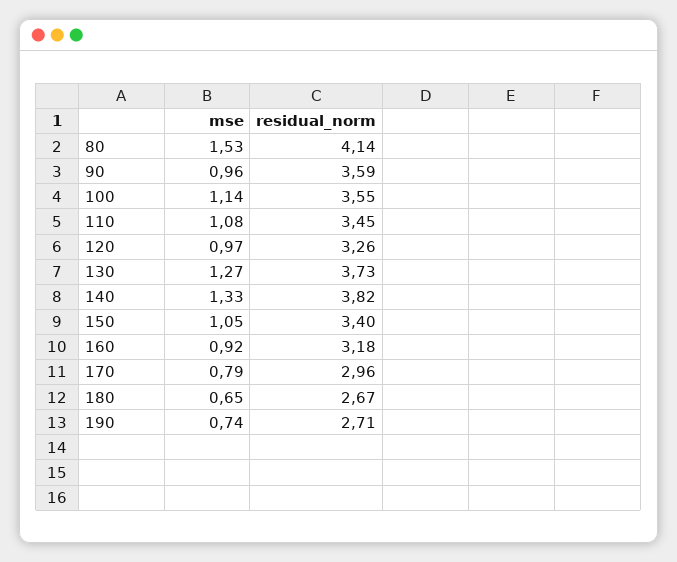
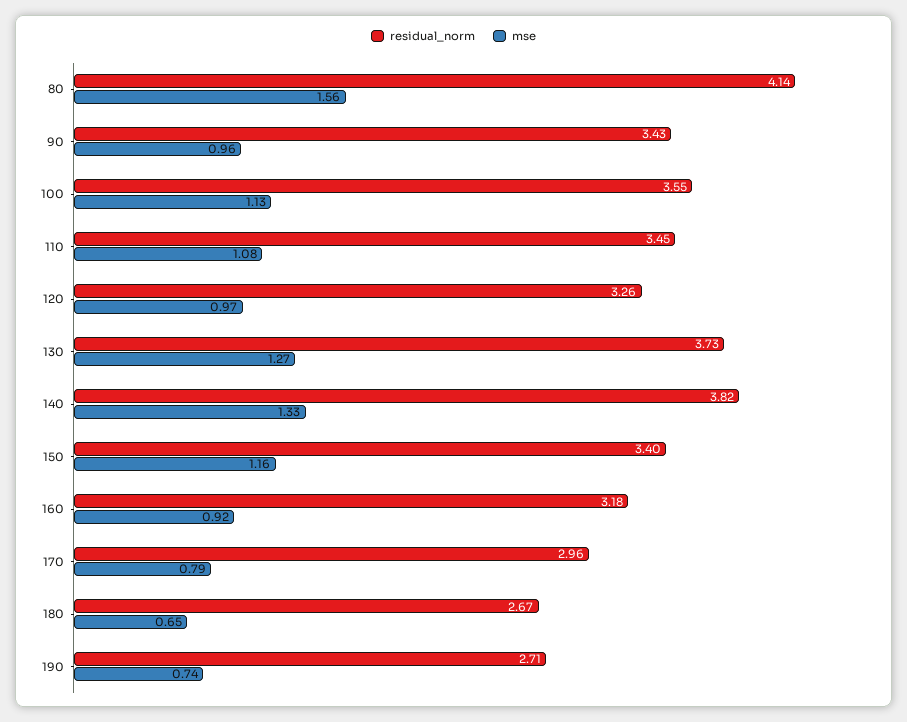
mse, 80: 1.53 -> 1.56
residual_norm, 90: 3.59 -> 3.43
mse, 100: 1.14 -> 1.13
mse, 150: 1.05 -> 1.16

